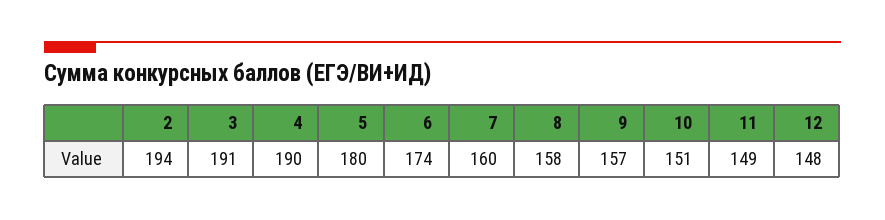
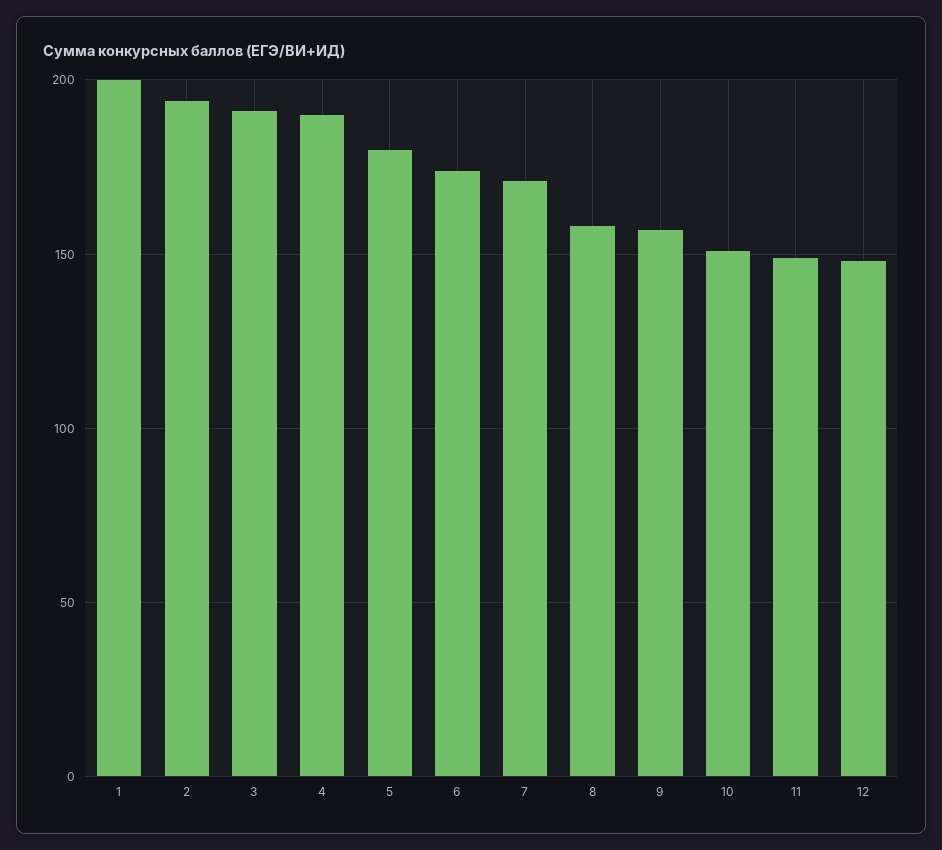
7: 160 -> 170
1: none -> 200

